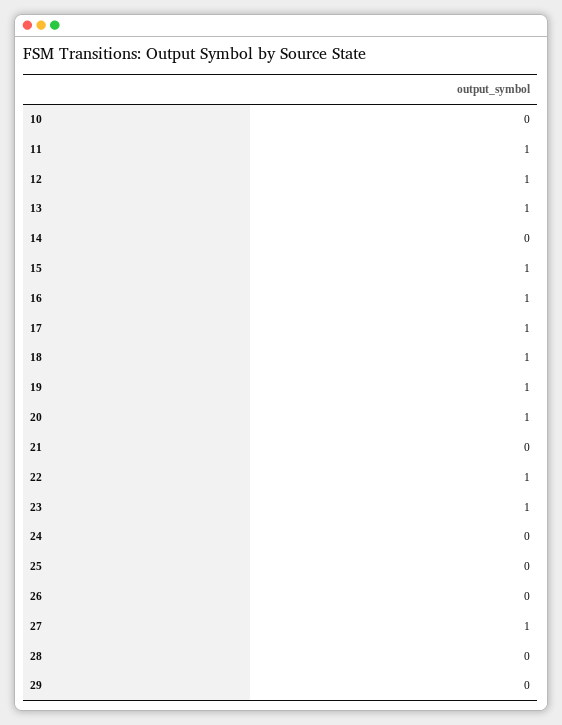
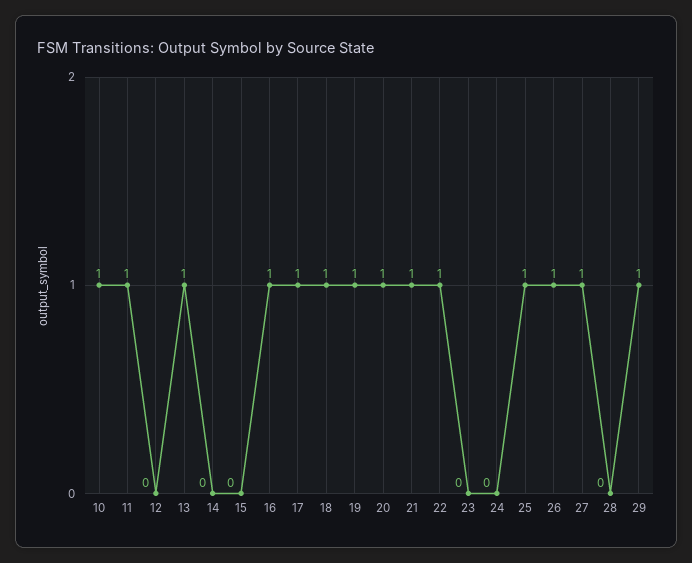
10: 0 -> 1
12: 1 -> 0
15: 1 -> 0
21: 0 -> 1
23: 1 -> 0
25: 0 -> 1
26: 0 -> 1
29: 0 -> 1

